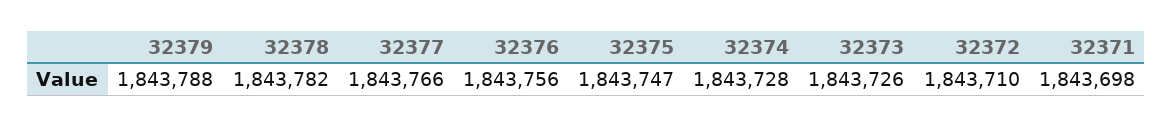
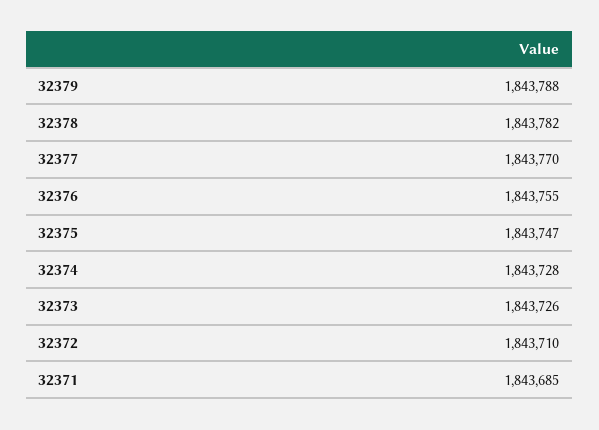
32377: 1843766 -> 1843770
32376: 1843756 -> 1843755
32371: 1843698 -> 1843685

